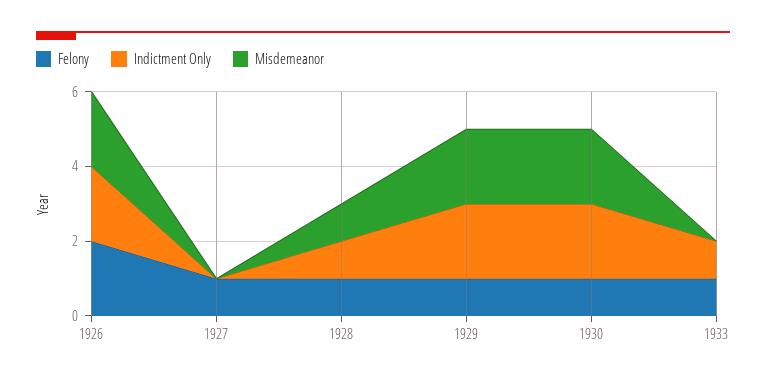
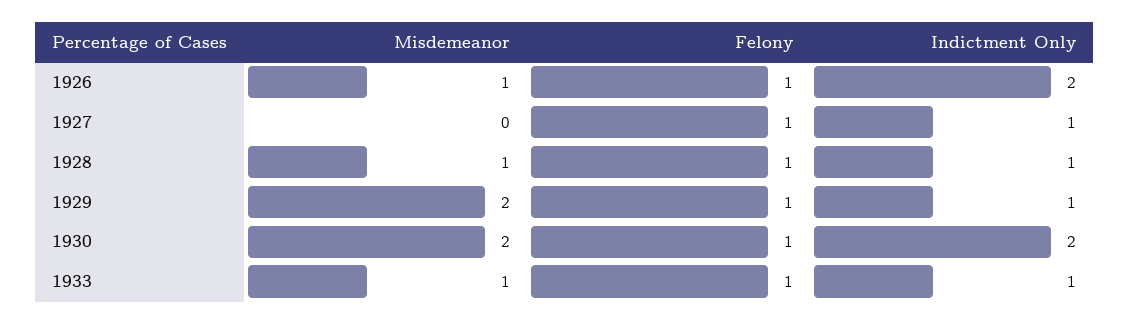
Felony, 1926: 2 -> 1
Misdemeanor, 1926: 2 -> 1
Indictment Only, 1927: 0 -> 1
Indictment Only, 1929: 2 -> 1
Misdemeanor, 1933: 0 -> 1

